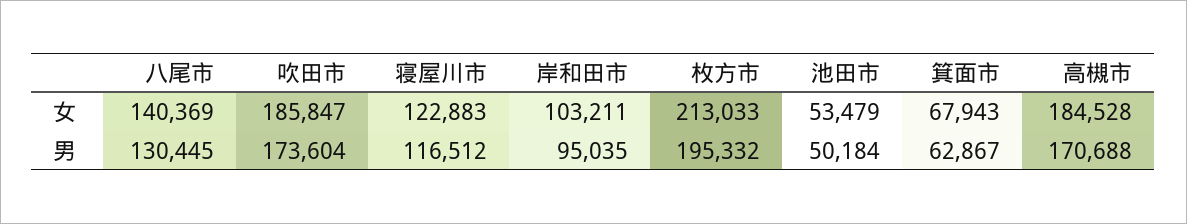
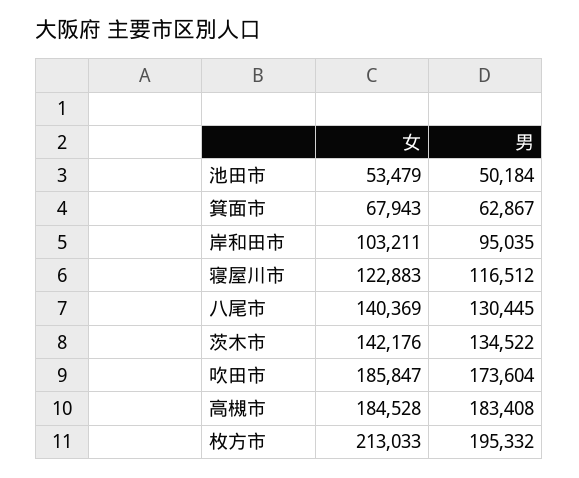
高槻市, 男: 170688 -> 183408
茨木市, 女: none -> 142176
茨木市, 男: none -> 134522

